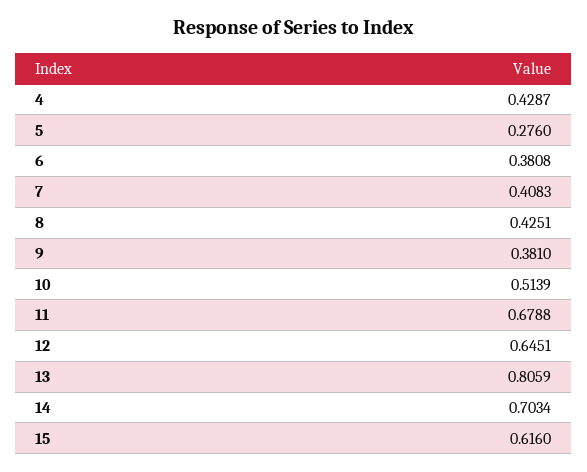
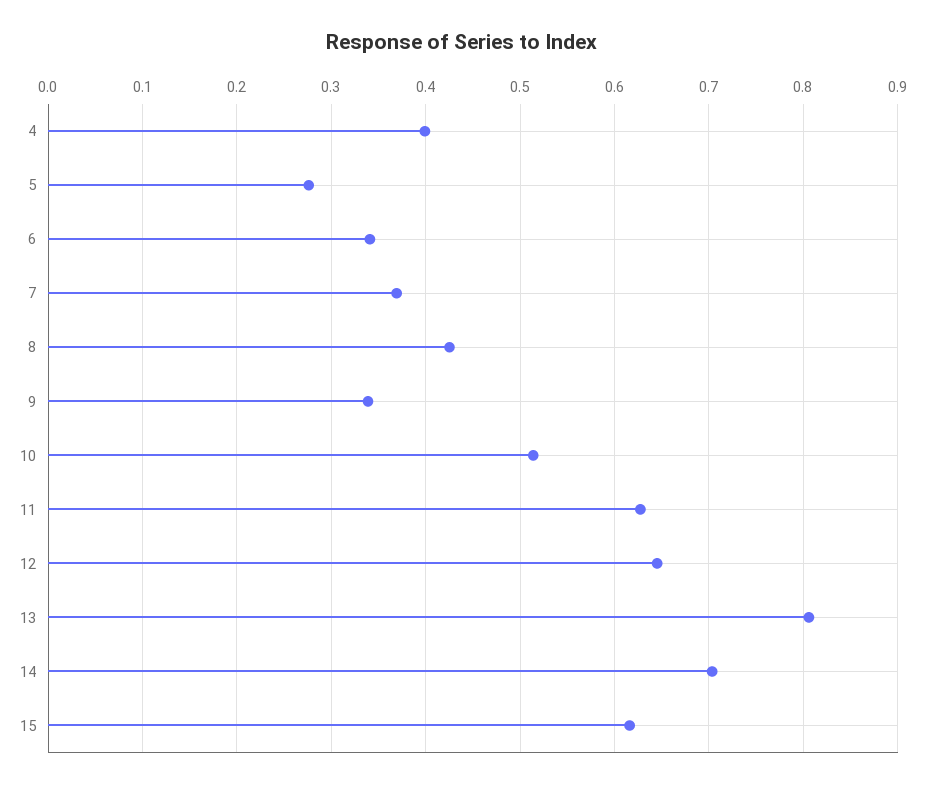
4: 0.4287 -> 0.4
6: 0.3808 -> 0.34
7: 0.4083 -> 0.37
9: 0.381 -> 0.34
11: 0.6788 -> 0.63

